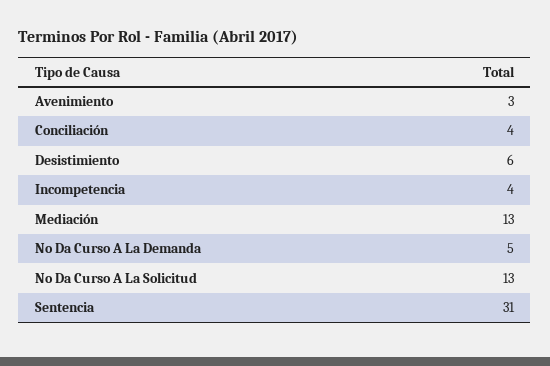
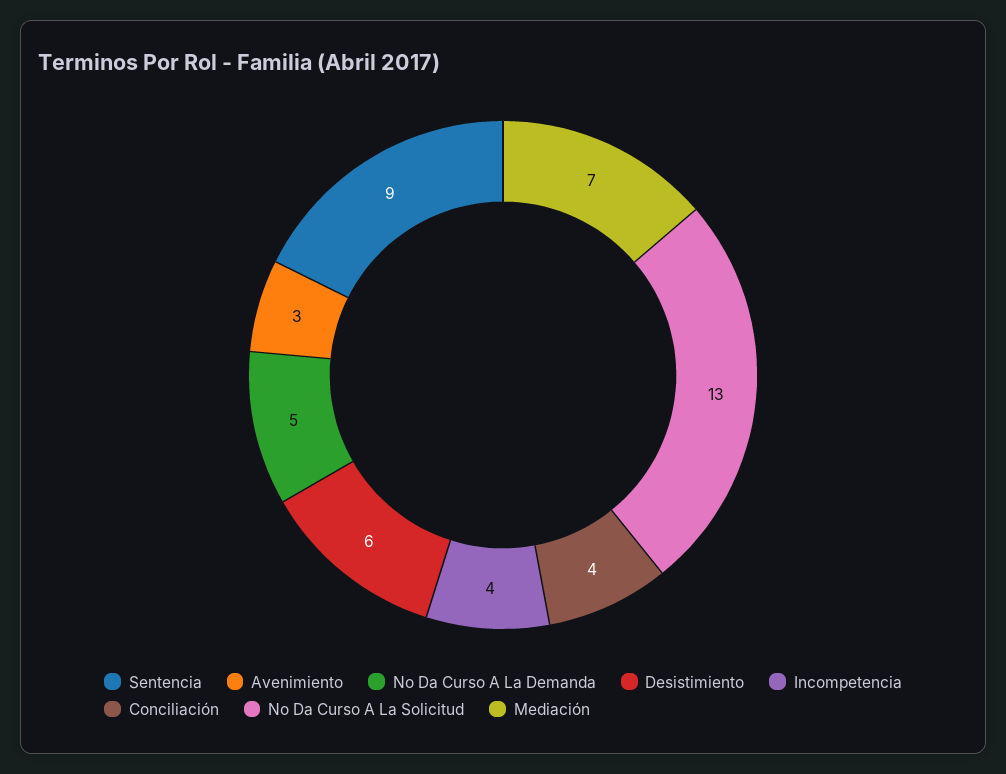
Mediación: 13 -> 7
Sentencia: 31 -> 9

